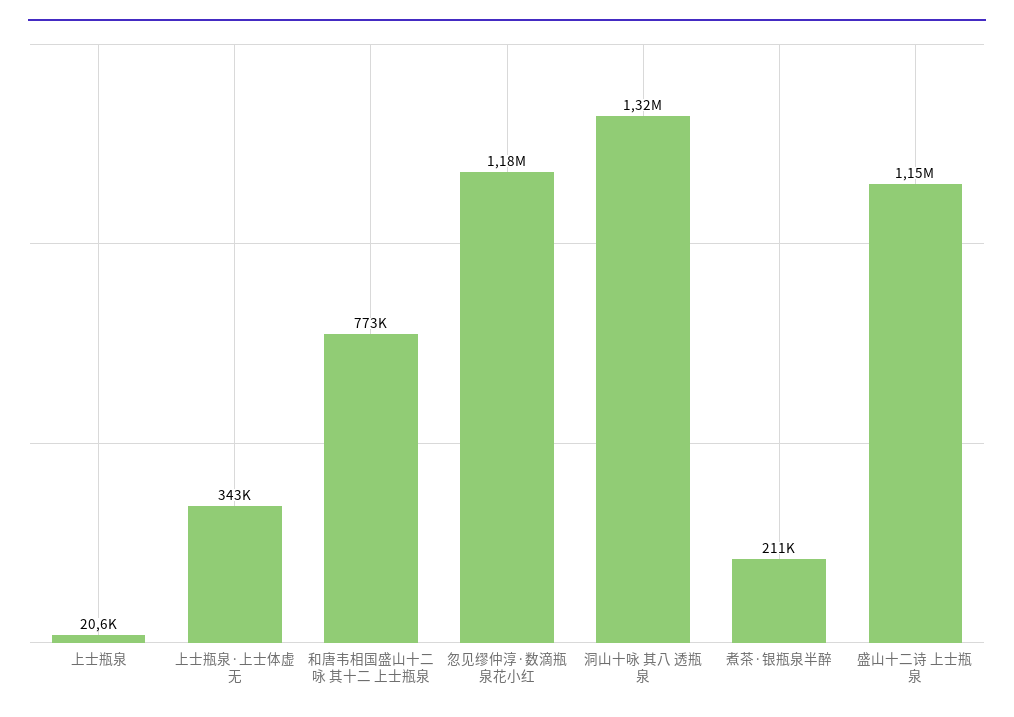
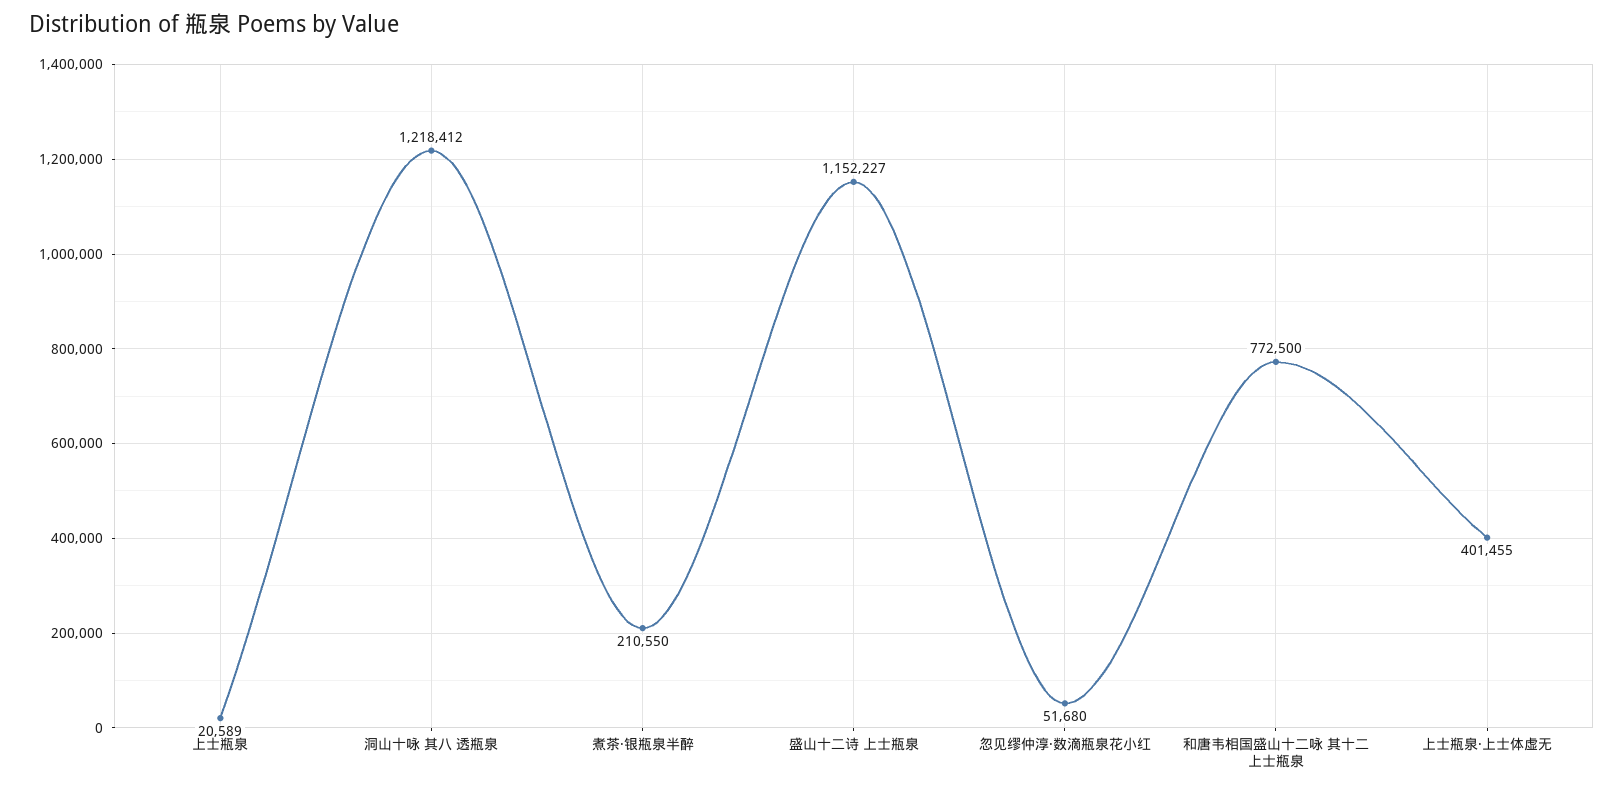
上士瓶泉·上士体虚无: 343000 -> 401455
忽见缪仲淳·数滴瓶泉花小红: 1180000 -> 51680
洞山十咏 其八 透瓶泉: 1320000 -> 1218412

